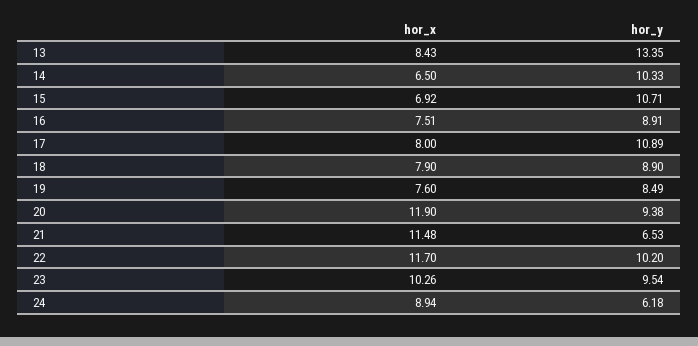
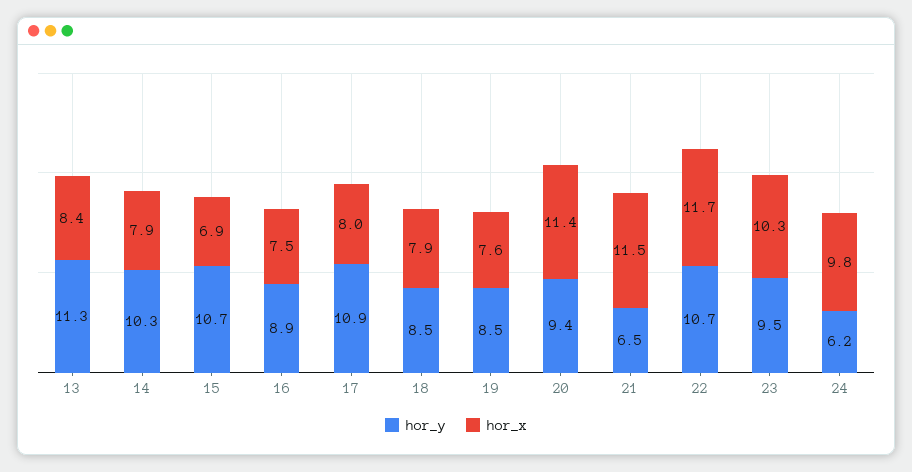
hor_y, 13: 13.35 -> 11.3
hor_x, 14: 6.5 -> 7.9
hor_y, 18: 8.9 -> 8.5
hor_x, 20: 11.9 -> 11.4
hor_y, 22: 10.2 -> 10.7
hor_x, 24: 8.94 -> 9.8

